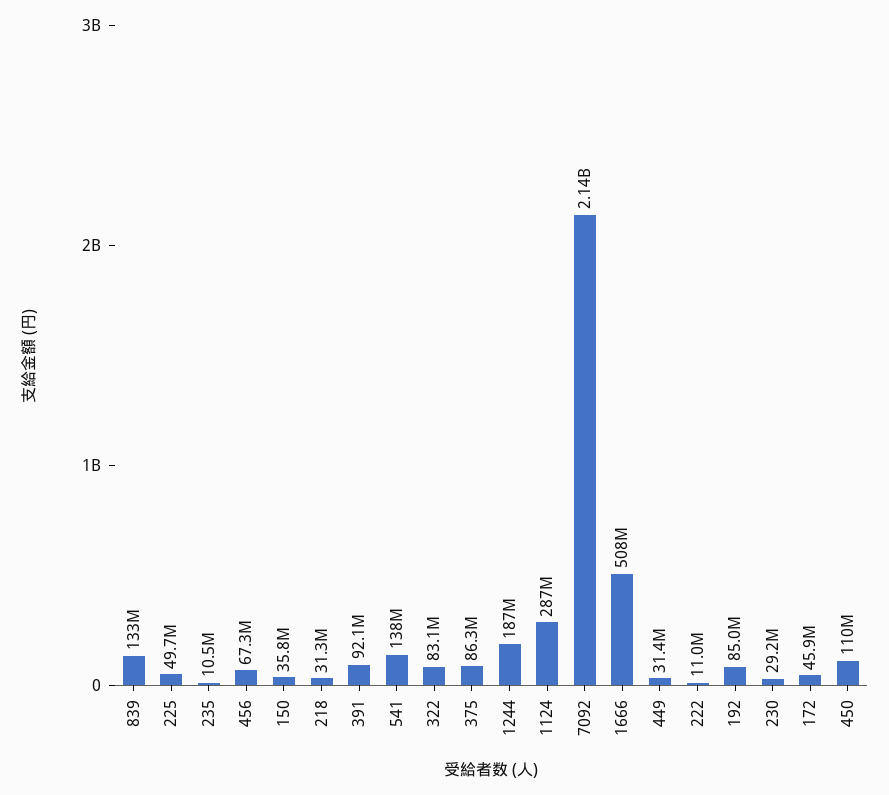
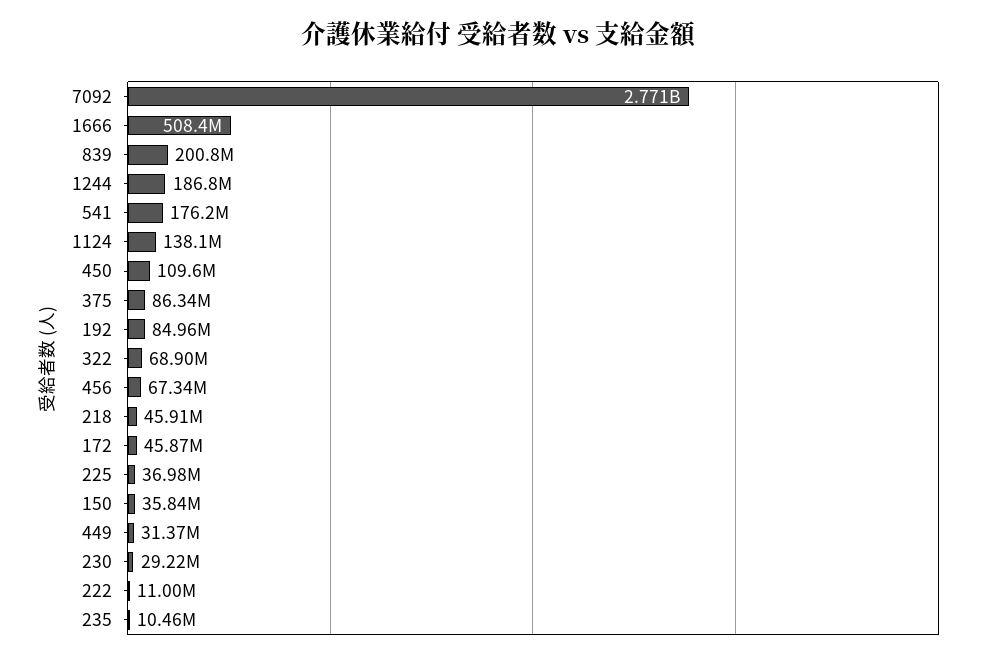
839: 133000000 -> 200800000
225: 49700000 -> 36980000
218: 31300000 -> 45910000
391: 92100000 -> none
541: 138000000 -> 176200000
322: 83100000 -> 68900000
1124: 287000000 -> 138100000
7092: 2140000000 -> 2771000000

